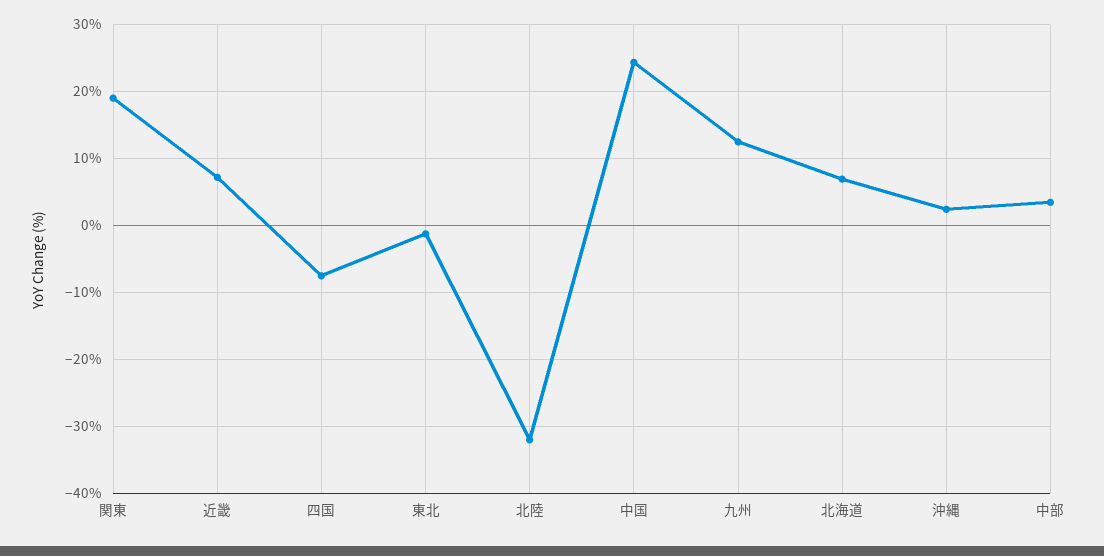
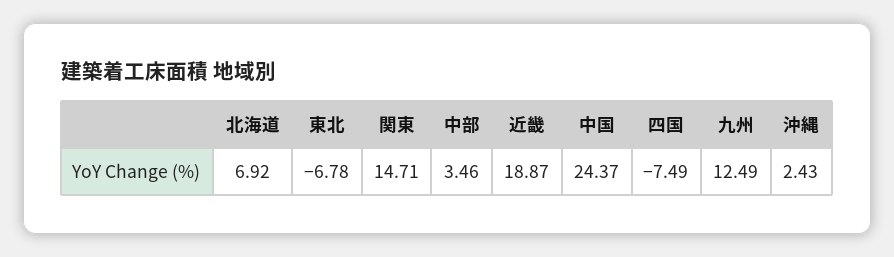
関東: 19 -> 14.71
近畿: 7 -> 18.87
東北: -1 -> -6.78
北陸: -32 -> none

